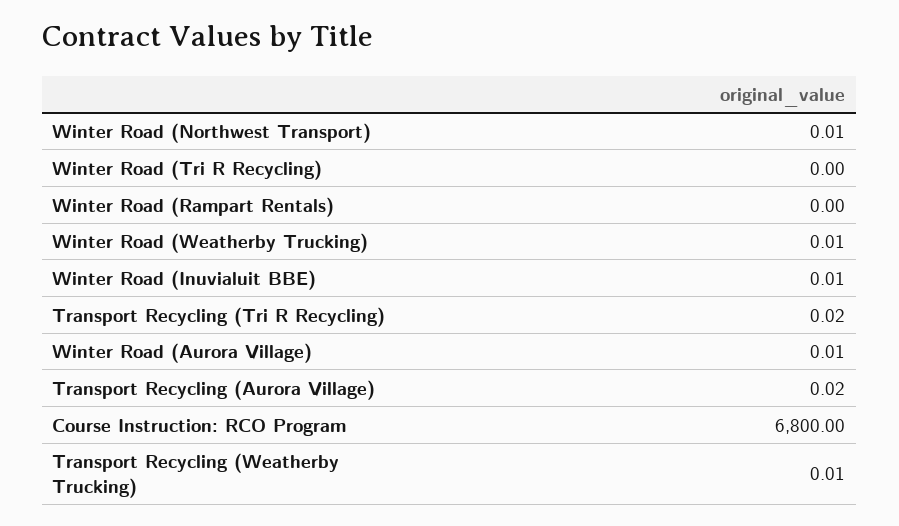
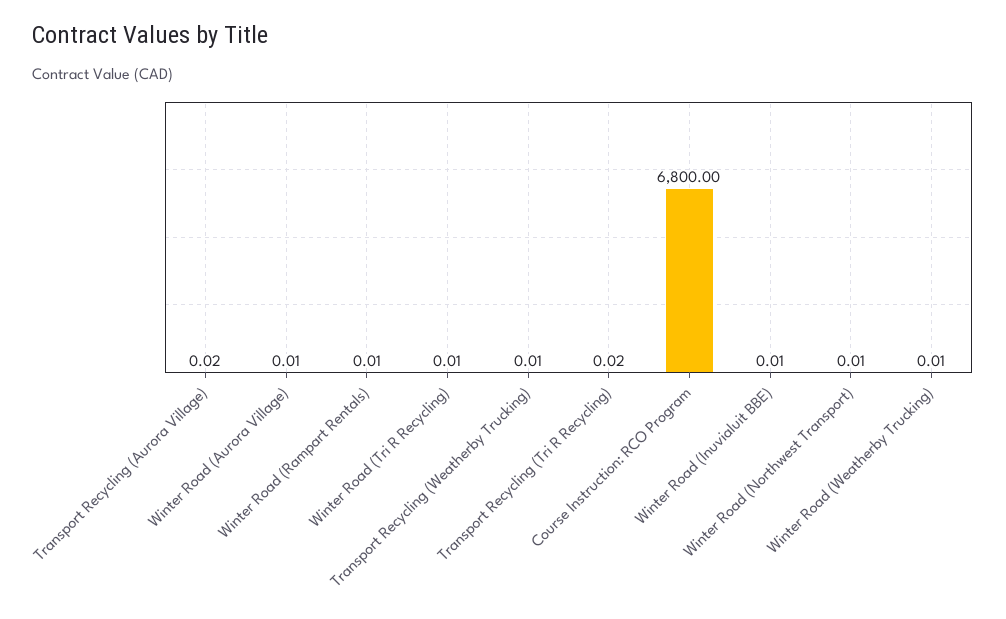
Winter Road (Tri R Recycling): 0 -> 0.01
Winter Road (Rampart Rentals): 0 -> 0.01

